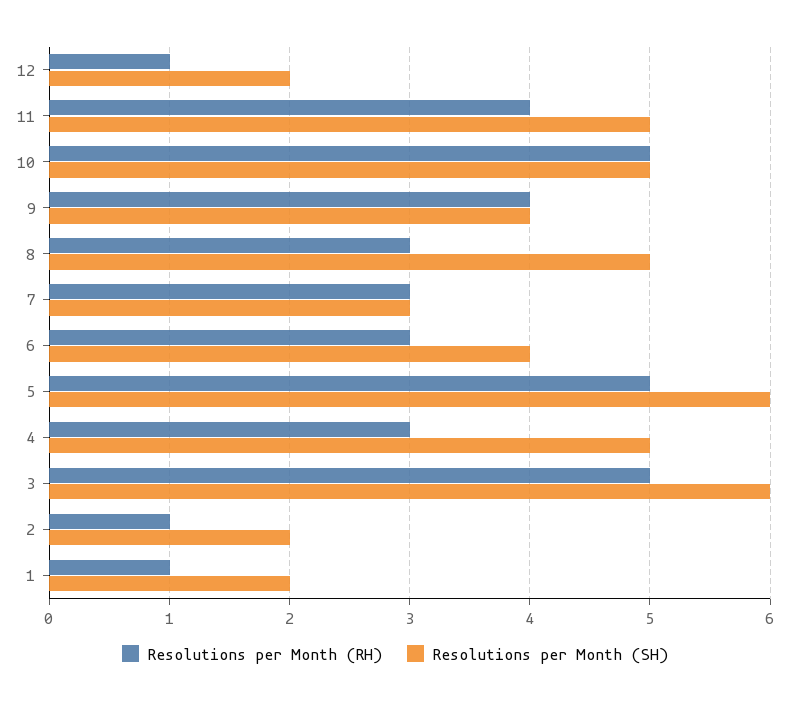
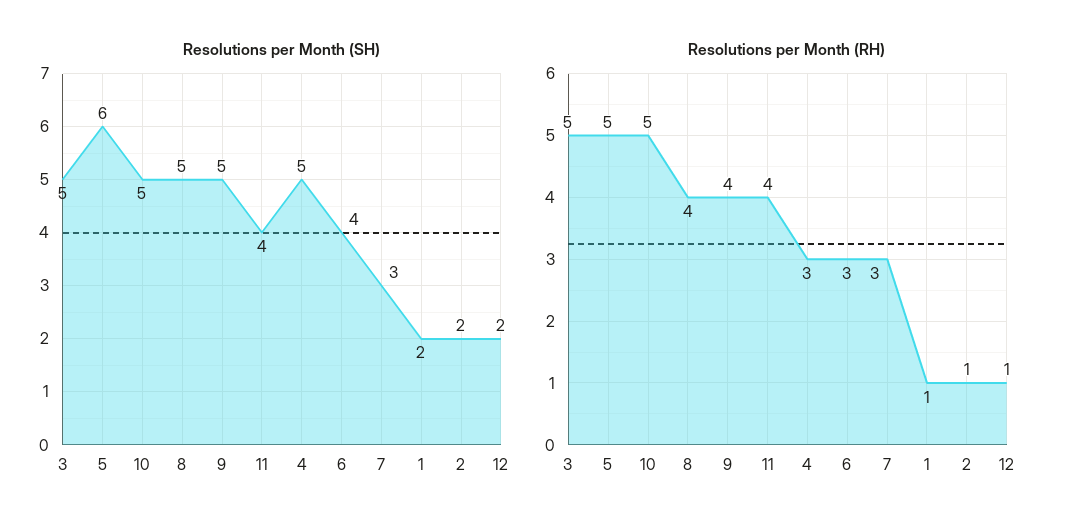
Resolutions per Month (SH), 11: 5 -> 4
Resolutions per Month (SH), 9: 4 -> 5
Resolutions per Month (RH), 8: 3 -> 4
Resolutions per Month (SH), 3: 6 -> 5

